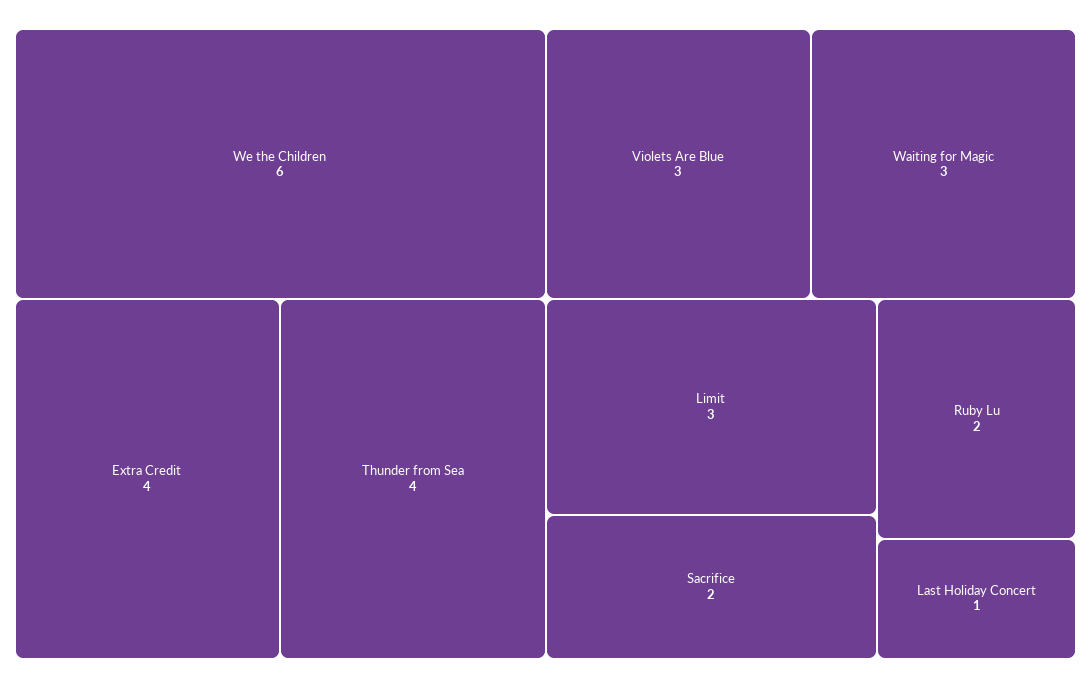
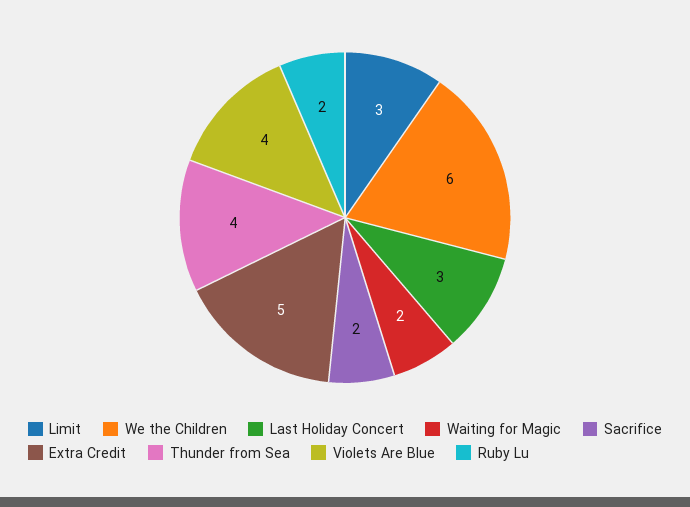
Extra Credit: 4 -> 5
Violets Are Blue: 3 -> 4
Waiting for Magic: 3 -> 2
Last Holiday Concert: 1 -> 3

